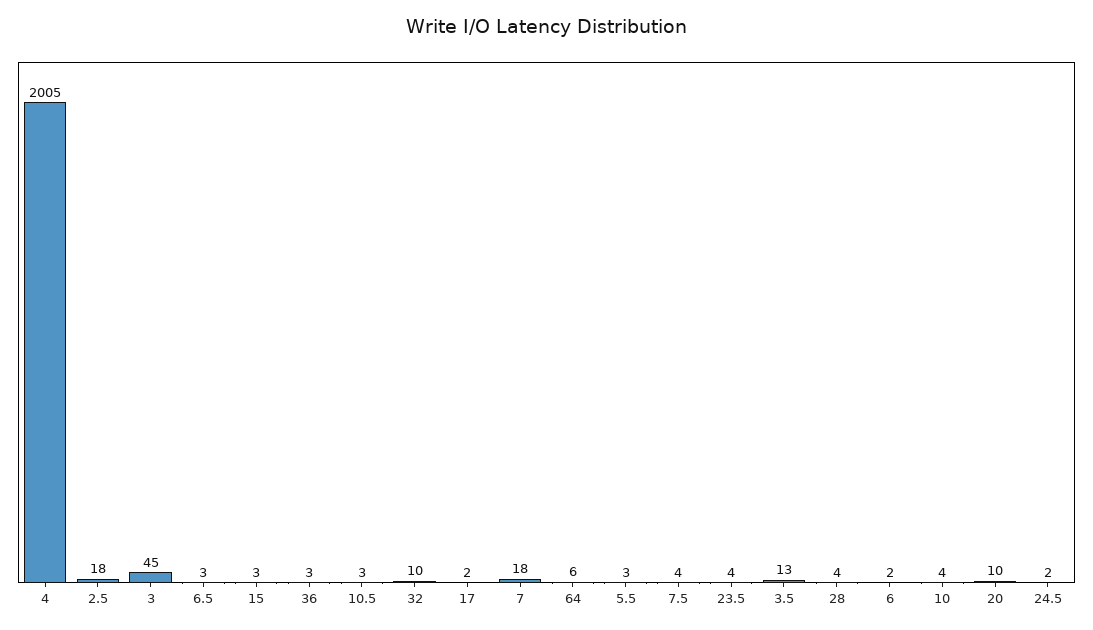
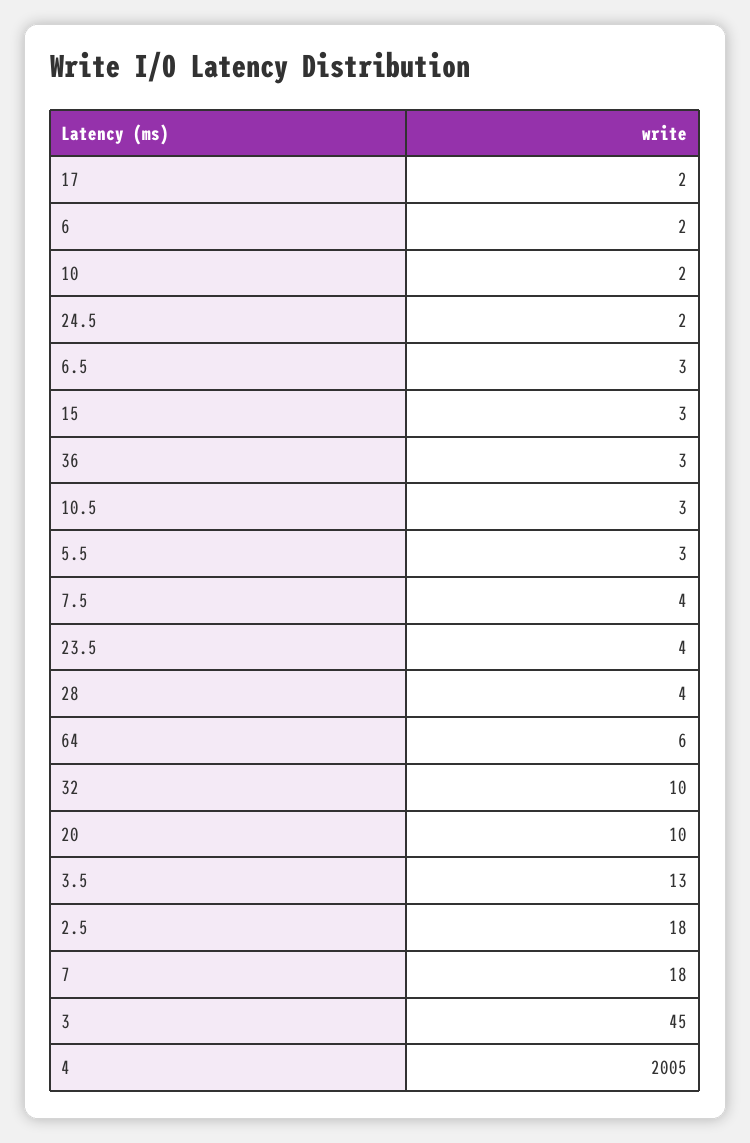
10: 4 -> 2

